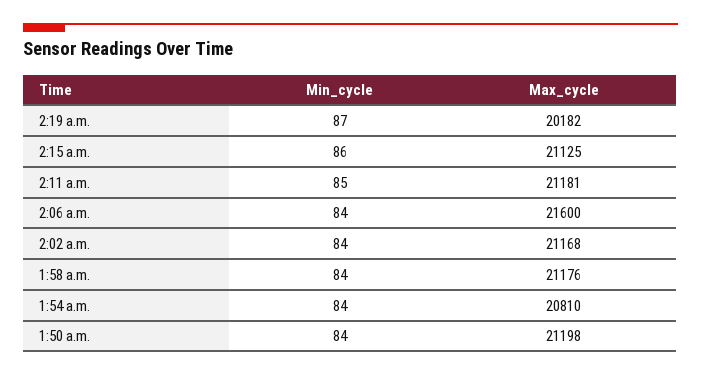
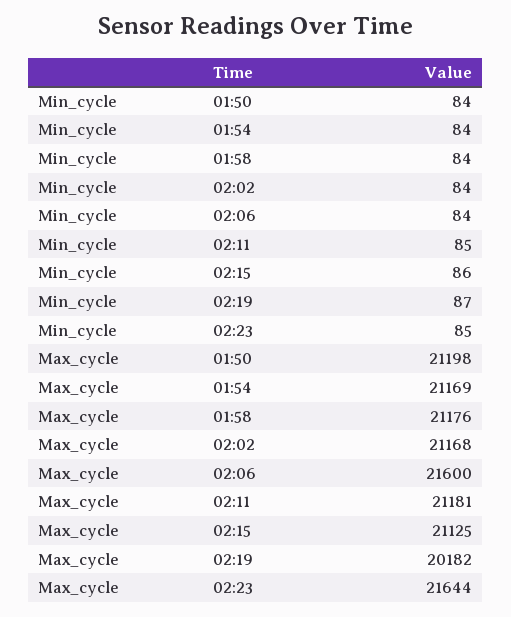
Max_cycle, 1:54 a.m.: 20810 -> 21169
Min_cycle, 02:23: none -> 85
Max_cycle, 02:23: none -> 21644

